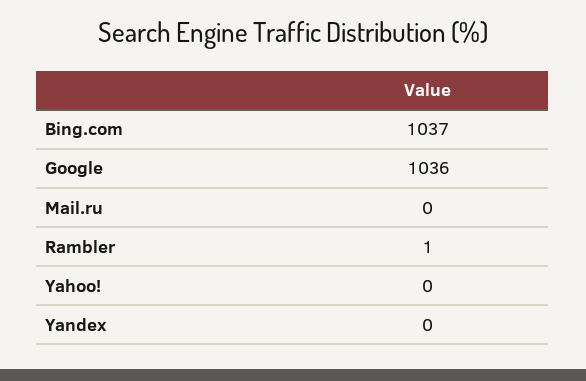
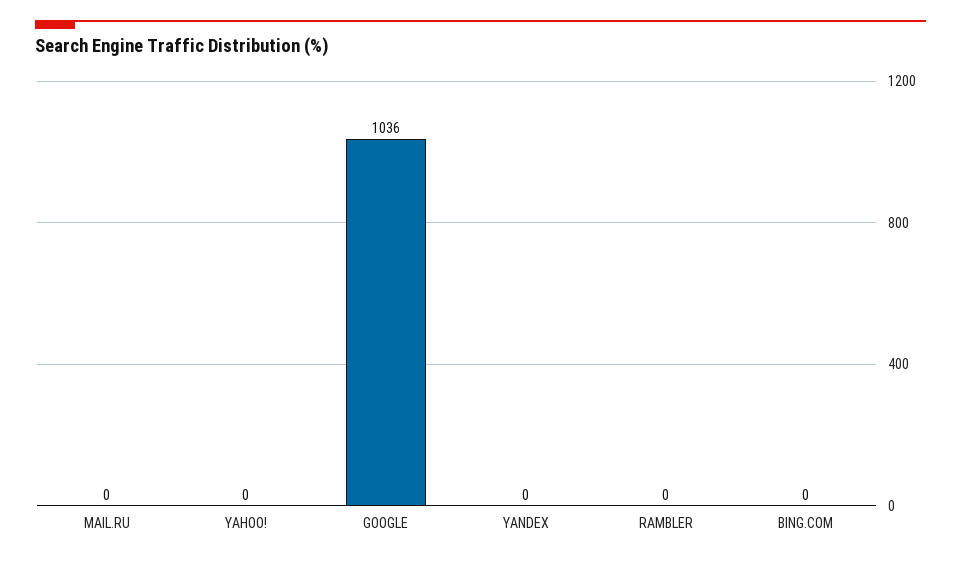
Bing.com: 1037 -> 0
Rambler: 1 -> 0

